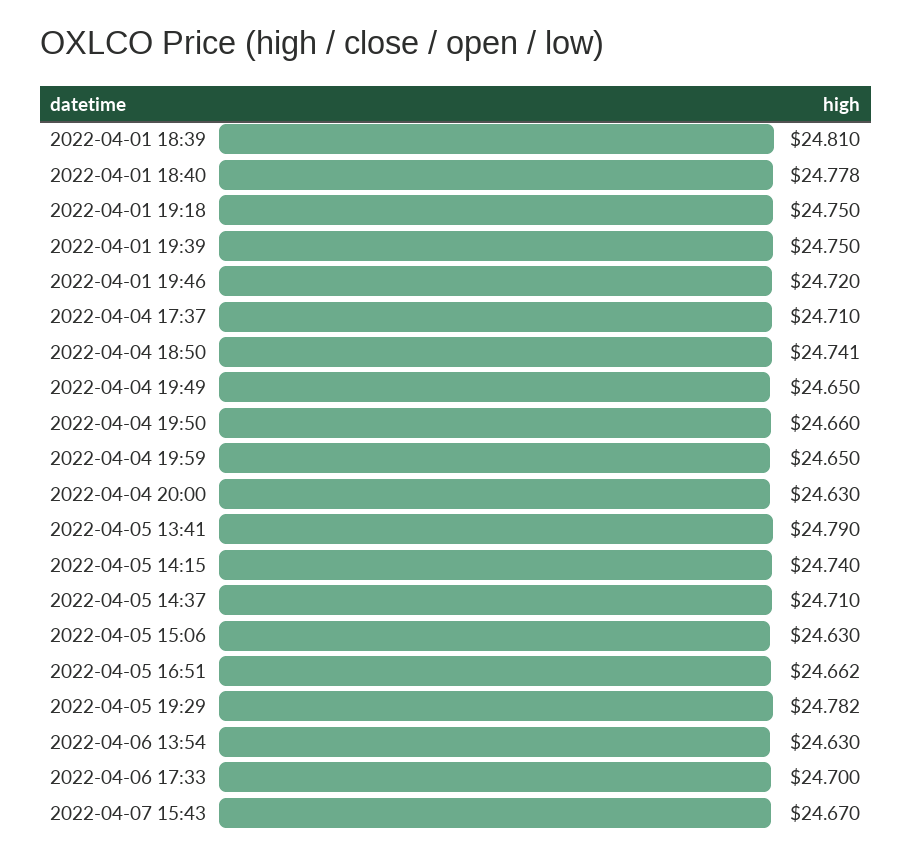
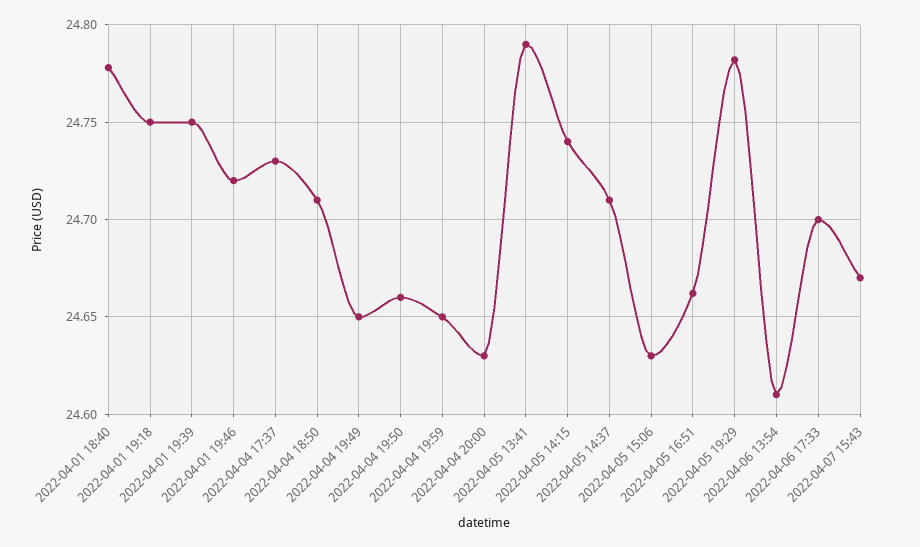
2022-04-01 18:39: 24.81 -> none
2022-04-04 17:37: 24.71 -> 24.73
2022-04-04 18:50: 24.741 -> 24.71
2022-04-06 13:54: 24.63 -> 24.61

